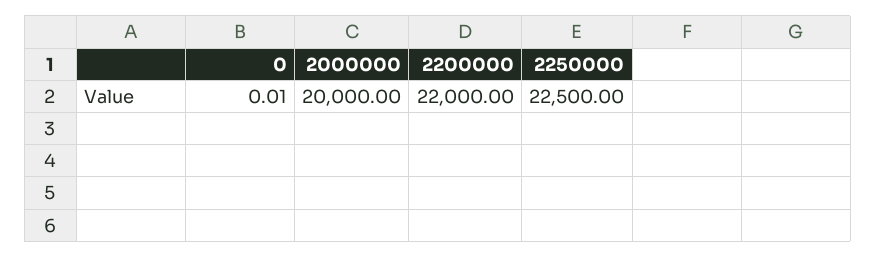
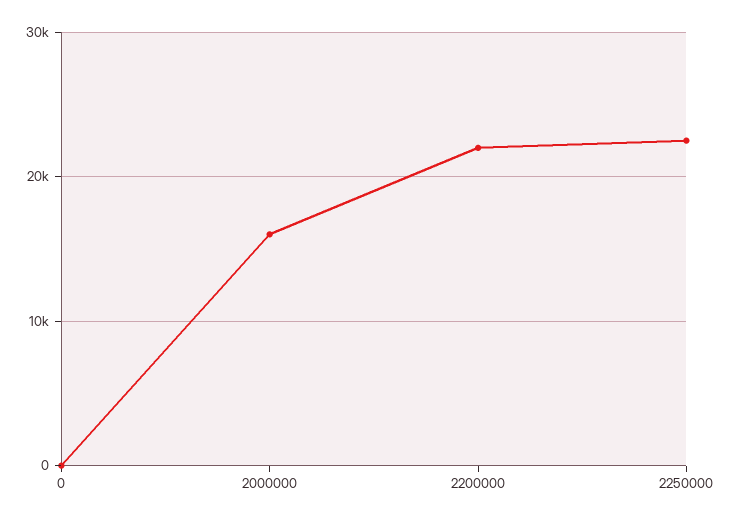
2000000: 20000 -> 16000

